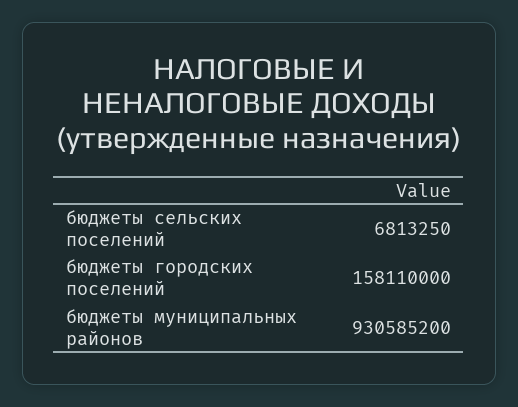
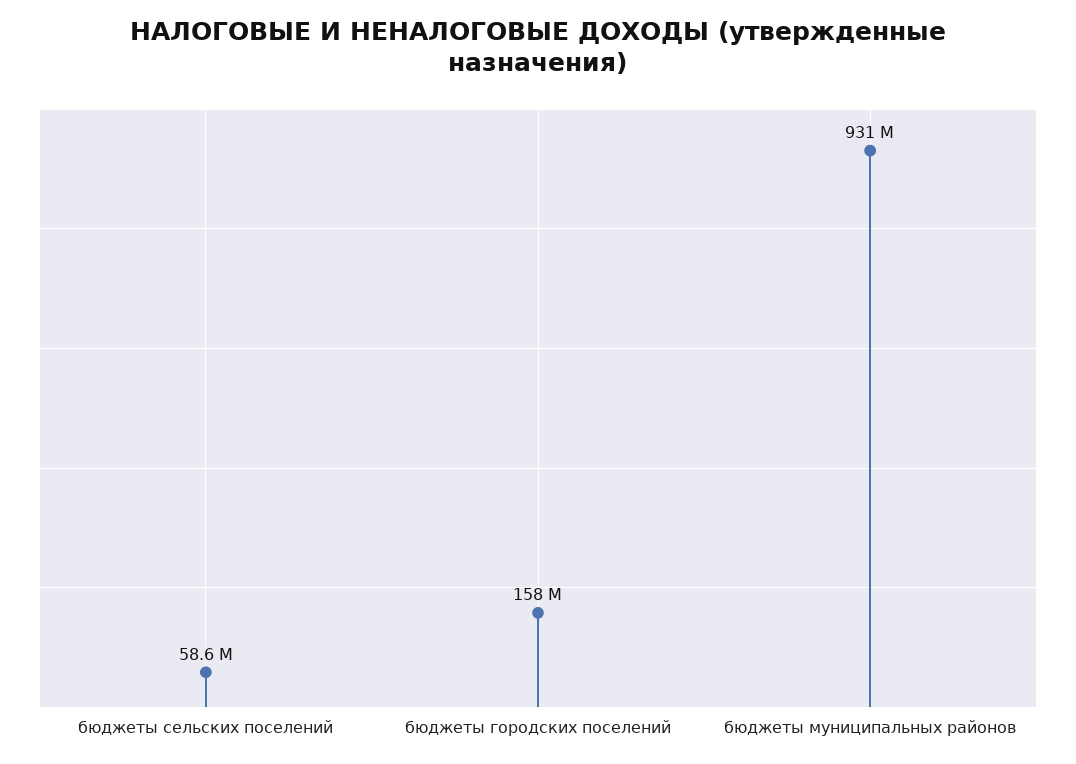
бюджеты сельских поселений: 6813250 -> 58600000

